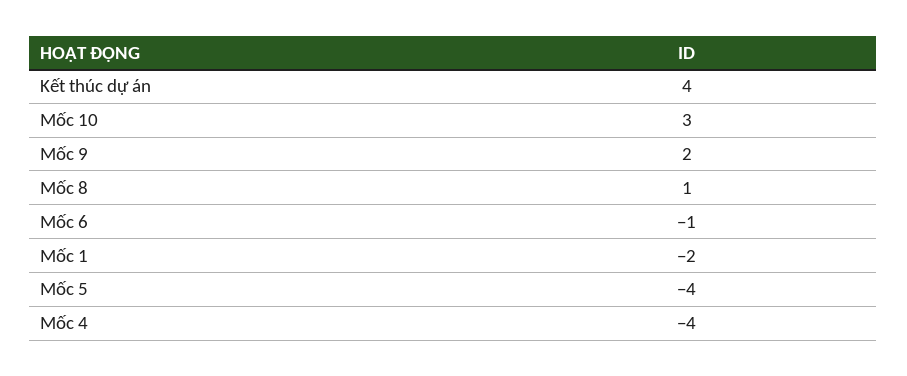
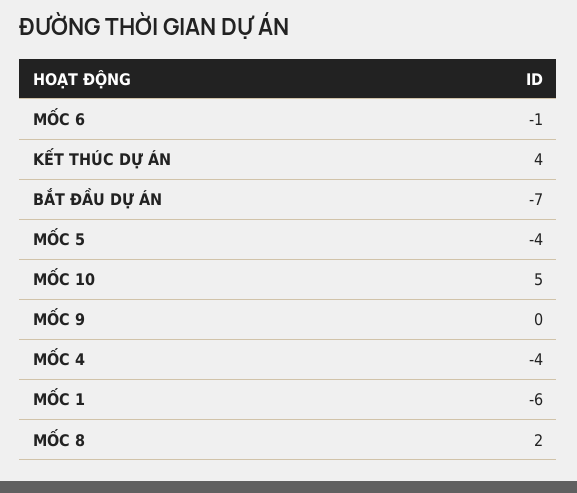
Mốc 10: 3 -> 5
Mốc 9: 2 -> 0
Mốc 8: 1 -> 2
Mốc 1: -2 -> -6
BẮT ĐẦU DỰ ÁN: none -> -7

